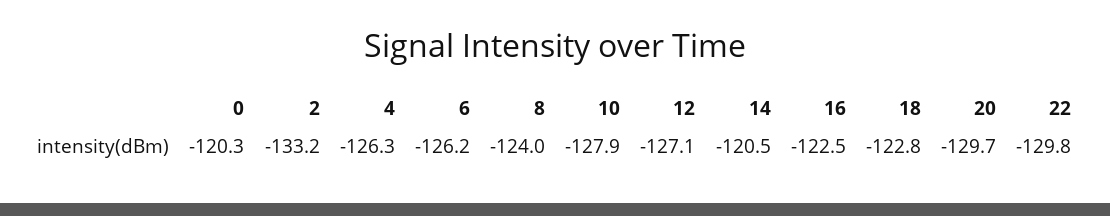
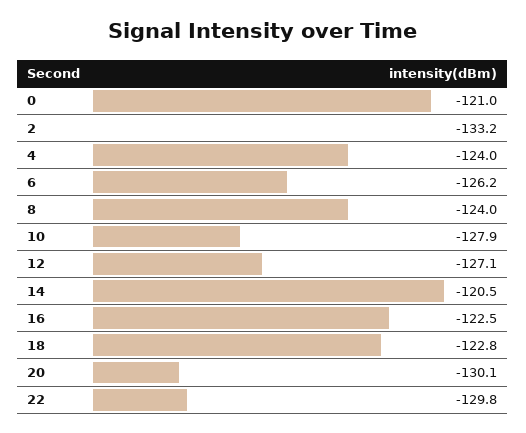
0: -120.3 -> -121
4: -126.3 -> -124
20: -129.7 -> -130.1

